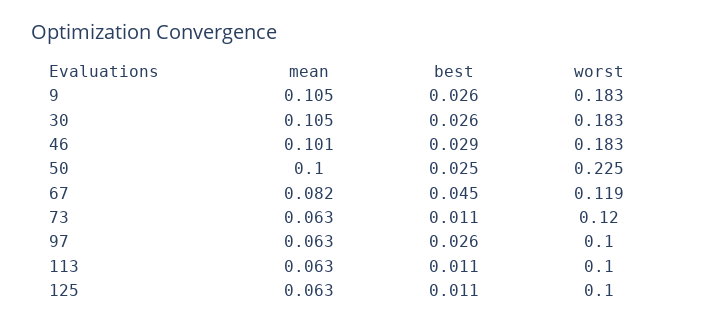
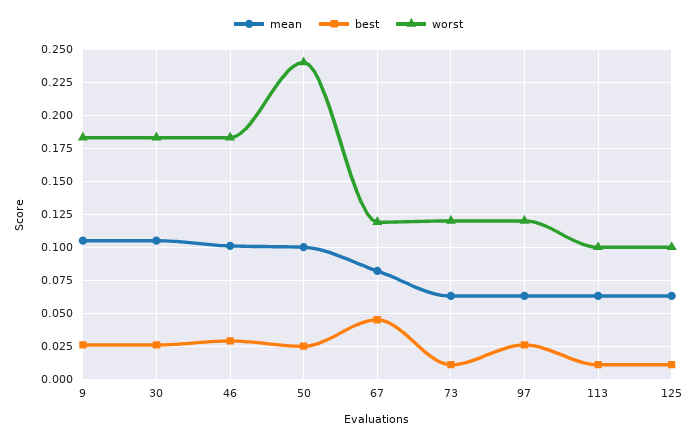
worst, 50: 0.225 -> 0.24
worst, 97: 0.1 -> 0.12

